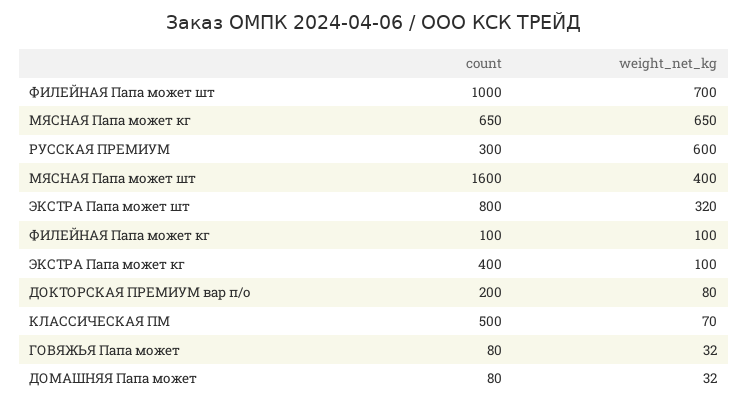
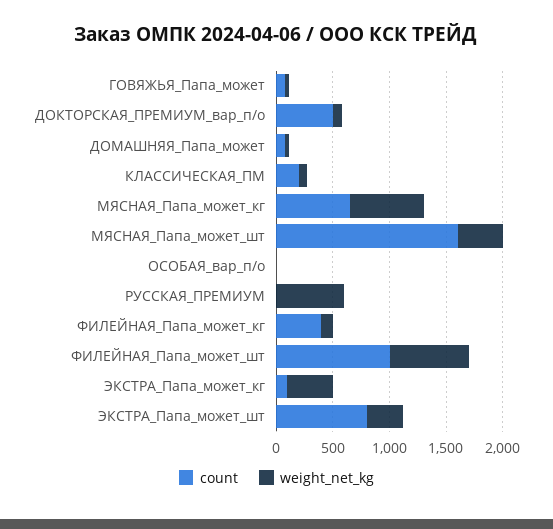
count, РУССКАЯ ПРЕМИУМ: 300 -> 0
count, ФИЛЕЙНАЯ Папа может кг: 100 -> 400
count, ЭКСТРА Папа может кг: 400 -> 100
weight_net_kg, ЭКСТРА Папа может кг: 100 -> 400
count, ДОКТОРСКАЯ ПРЕМИУМ вар п/о: 200 -> 500
count, КЛАССИЧЕСКАЯ ПМ: 500 -> 200
count, ОСОБАЯ_вар_п/о: none -> 0
weight_net_kg, ОСОБАЯ_вар_п/о: none -> 0

